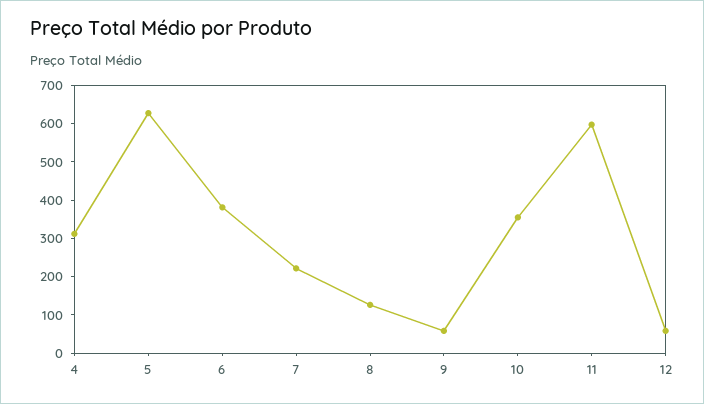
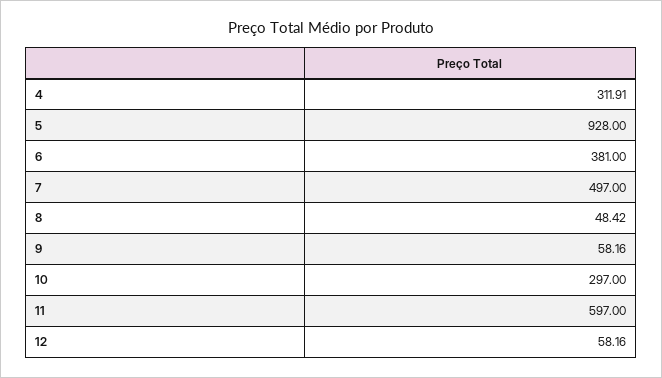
5: 625 -> 928
7: 225 -> 497
8: 125 -> 48.42
10: 350 -> 297

